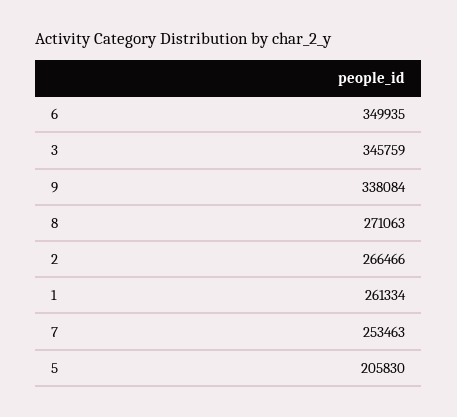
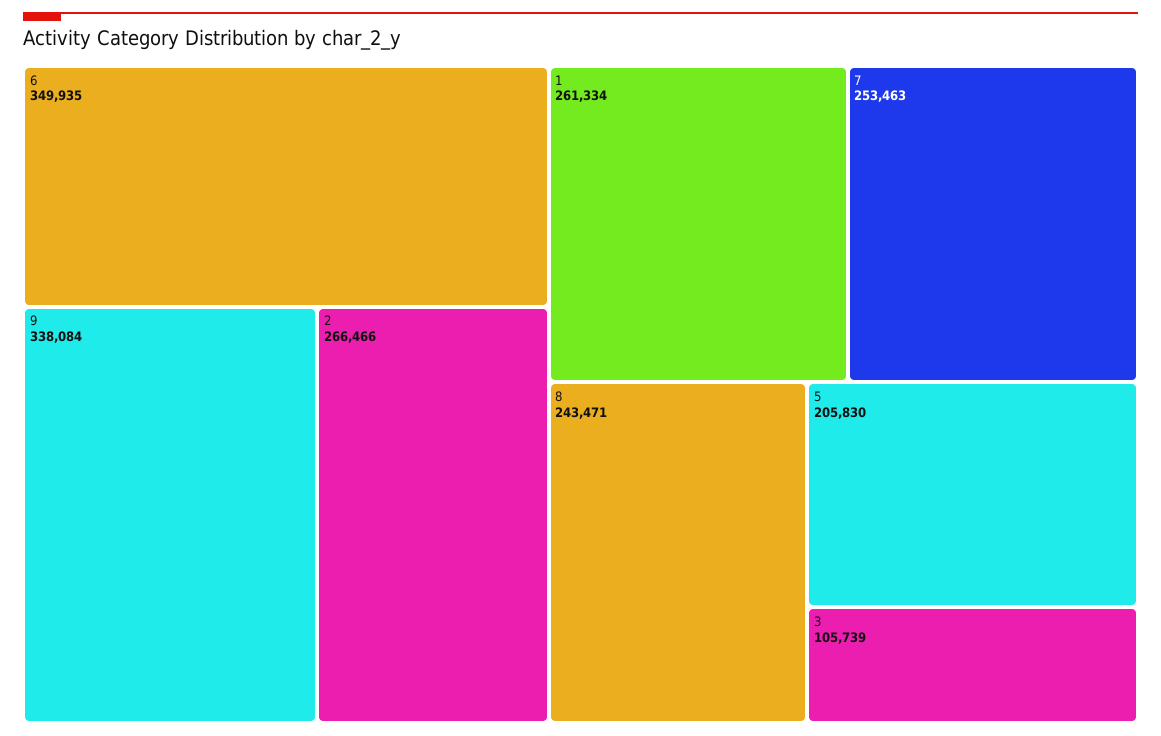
3: 345759 -> 105739
8: 271063 -> 243471

